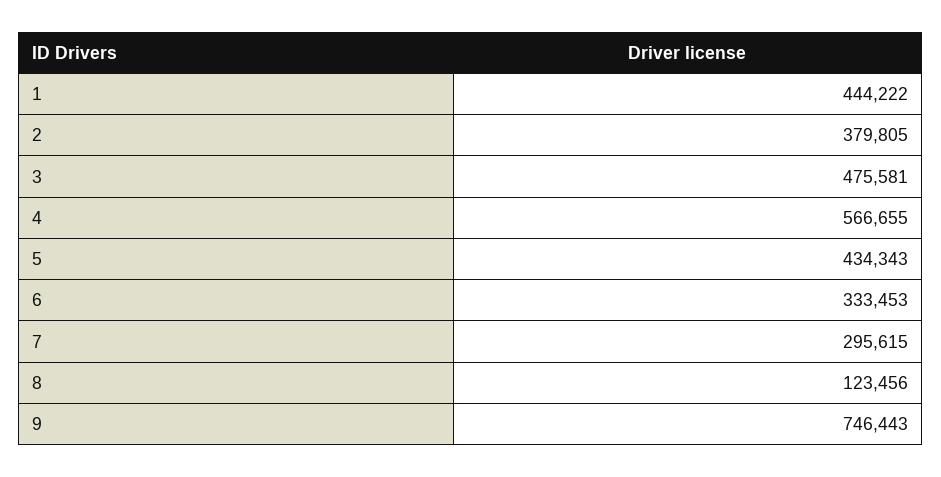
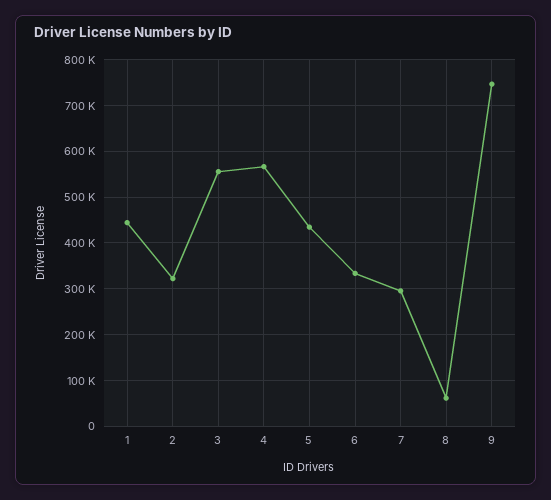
2: 379805 -> 320000
3: 475581 -> 560000
8: 123456 -> 60000

